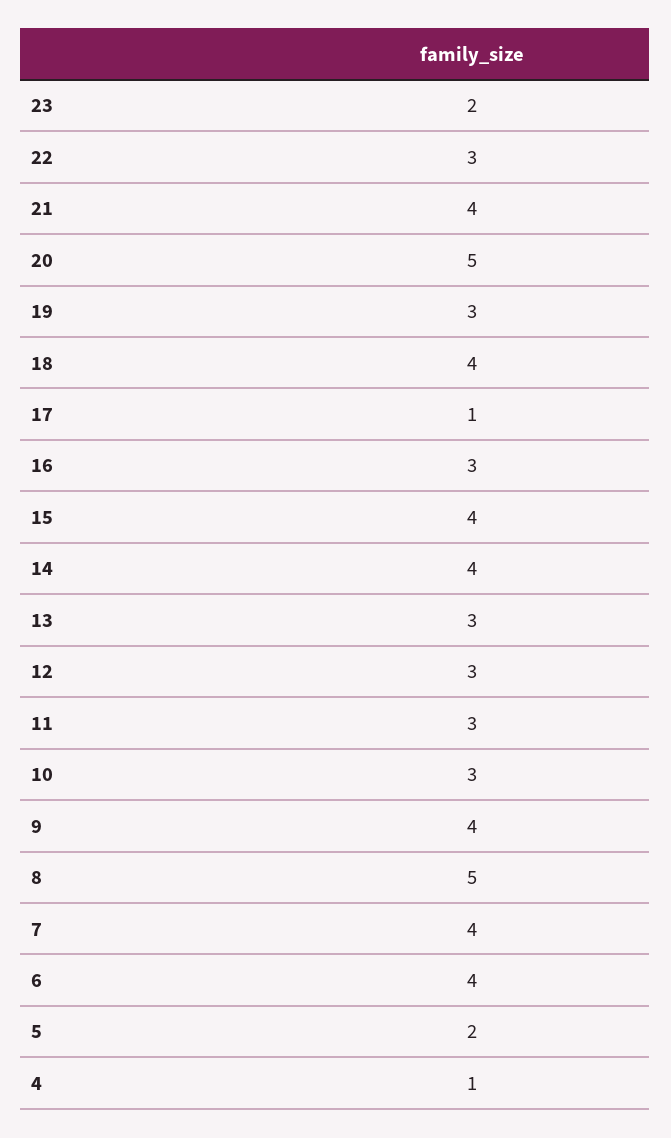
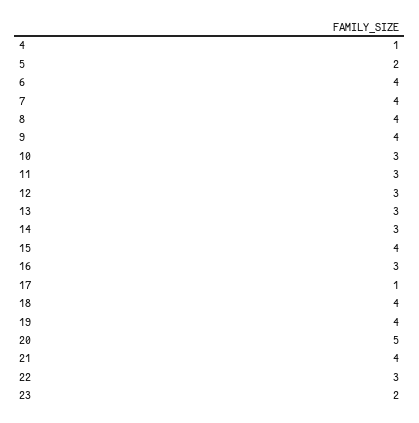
19: 3 -> 4
14: 4 -> 3
8: 5 -> 4

